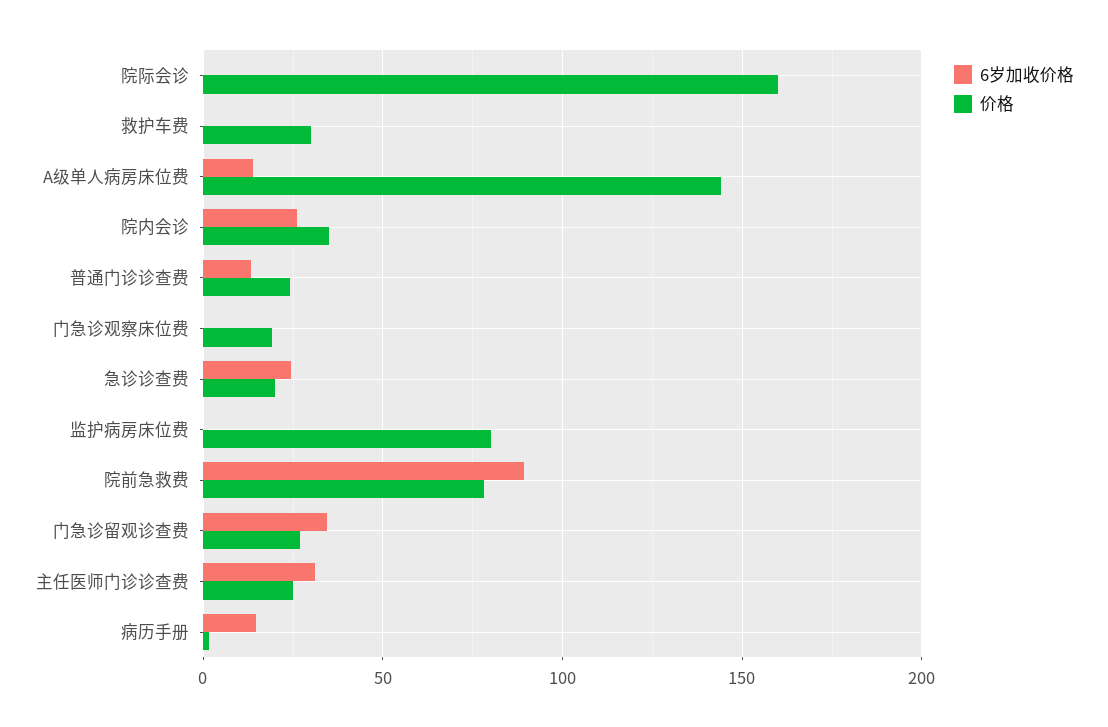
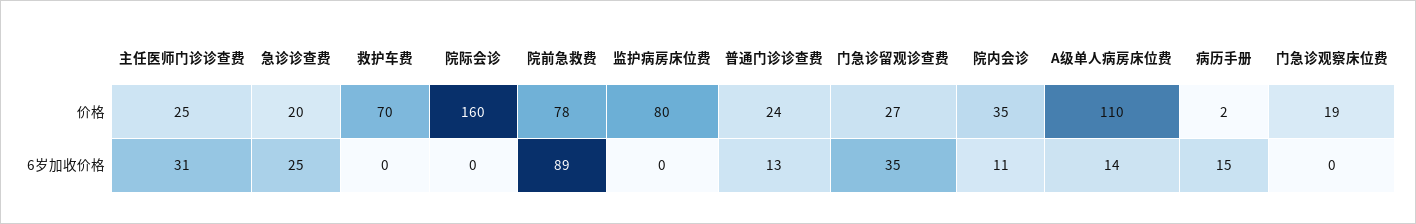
价格, 救护车费: 30 -> 70
价格, A级单人病房床位费: 145 -> 110
6岁加收价格, 院内会诊: 25 -> 11

